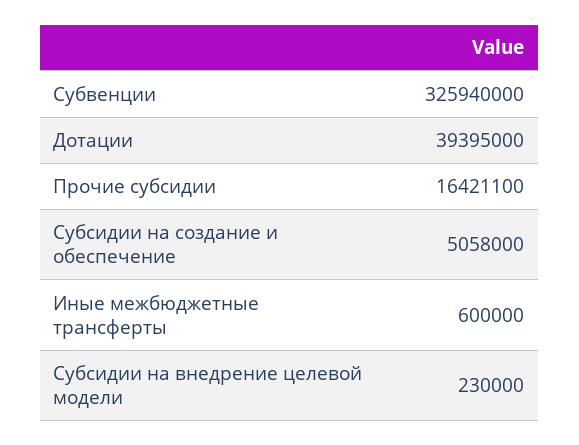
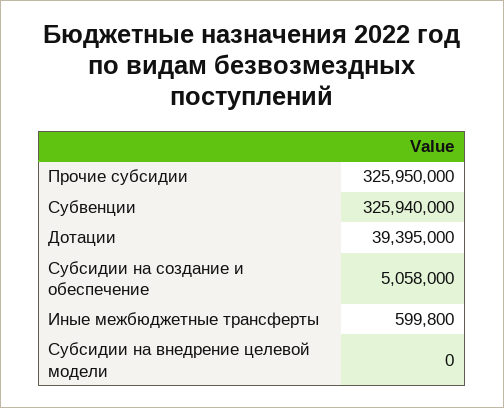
Прочие субсидии: 16421100 -> 325950000
Иные межбюджетные трансферты: 600000 -> 599800
Субсидии на внедрение целевой модели: 230000 -> 0

